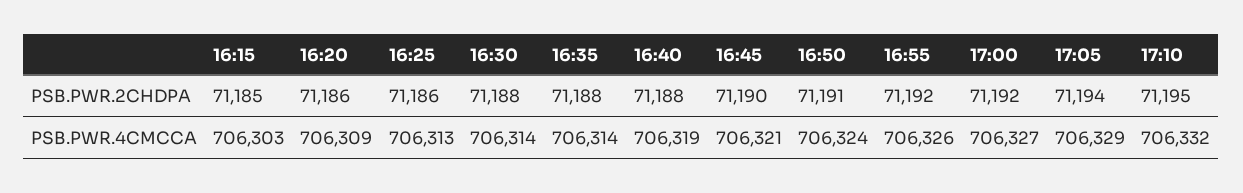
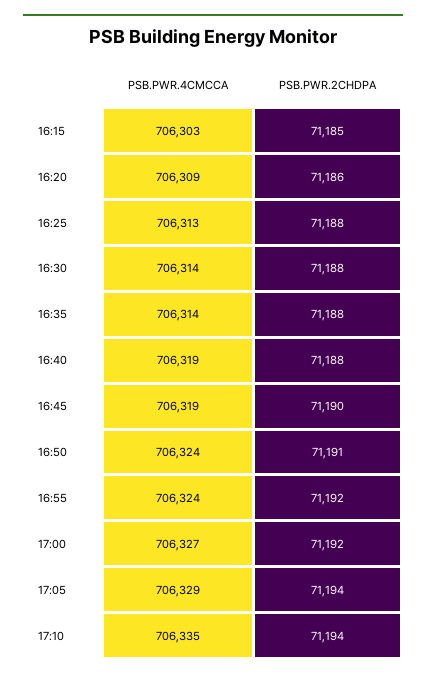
16:25, PSB.PWR.2CHDPA: 71186 -> 71188
17:10, PSB.PWR.2CHDPA: 71195 -> 71194
16:45, PSB.PWR.4CMCCA: 706321 -> 706319
16:55, PSB.PWR.4CMCCA: 706326 -> 706324
17:10, PSB.PWR.4CMCCA: 706332 -> 706335

